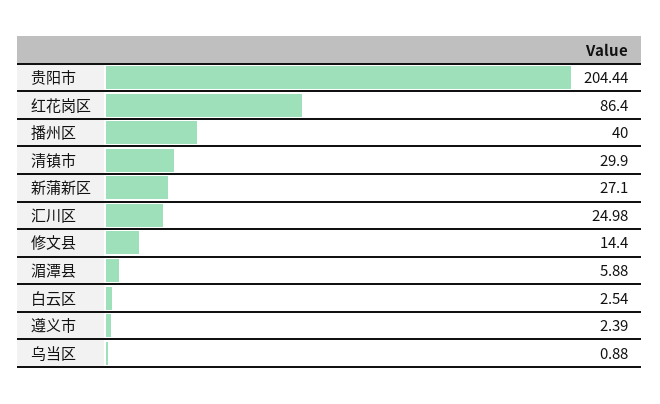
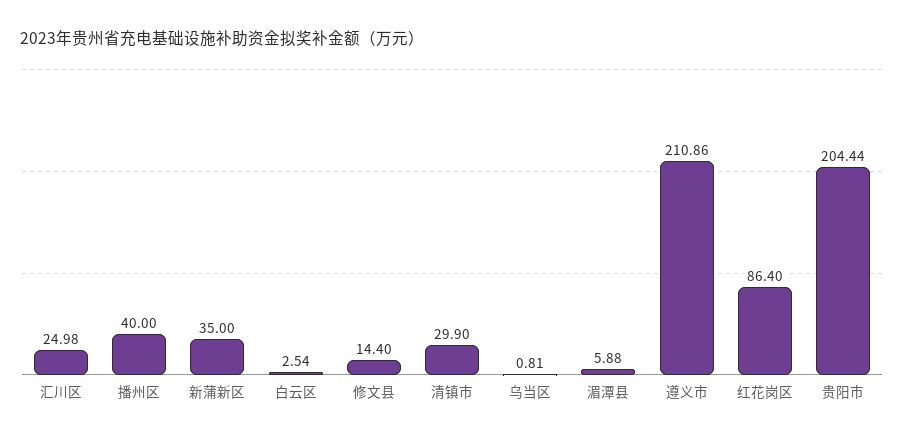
新蒲新区: 27.1 -> 35
遵义市: 2.39 -> 210.86
乌当区: 0.88 -> 0.81

